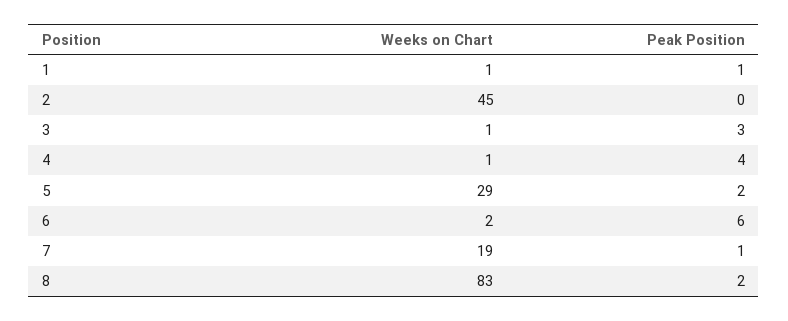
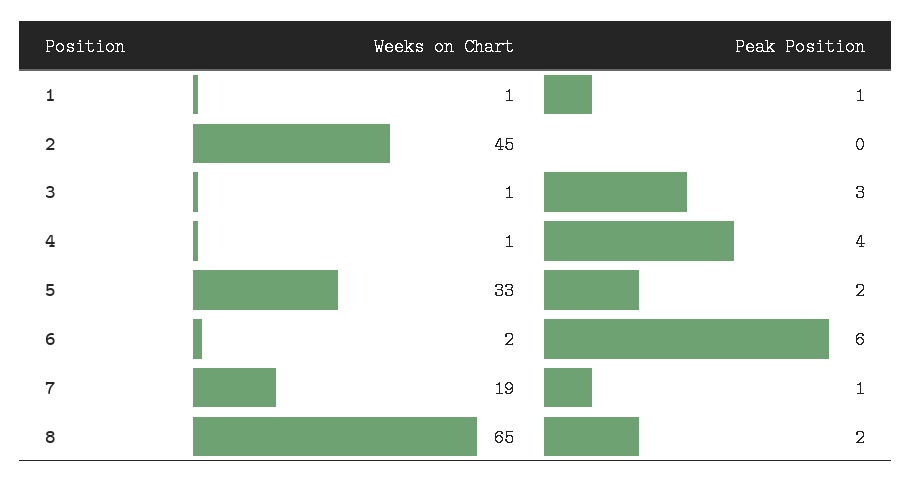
Weeks on Chart, 5: 29 -> 33
Weeks on Chart, 8: 83 -> 65

